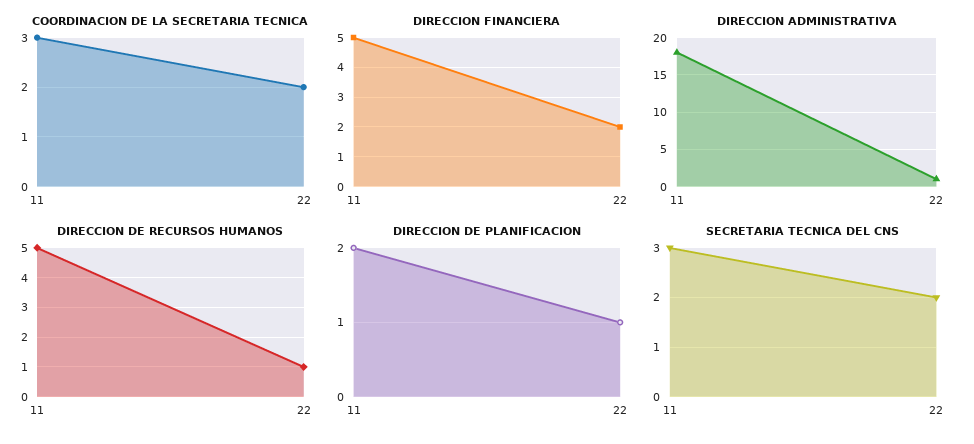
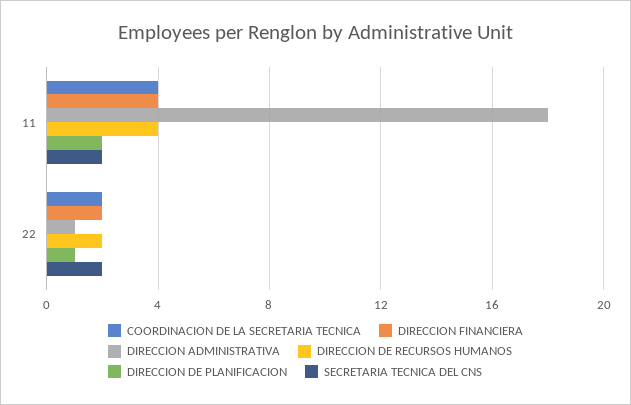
COORDINACION DE LA SECRETARIA TECNICA, 11: 3 -> 4
DIRECCION FINANCIERA, 11: 5 -> 4
DIRECCION DE RECURSOS HUMANOS, 11: 5 -> 4
DIRECCION DE RECURSOS HUMANOS, 22: 1 -> 2
SECRETARIA TECNICA DEL CNS, 11: 3 -> 2

